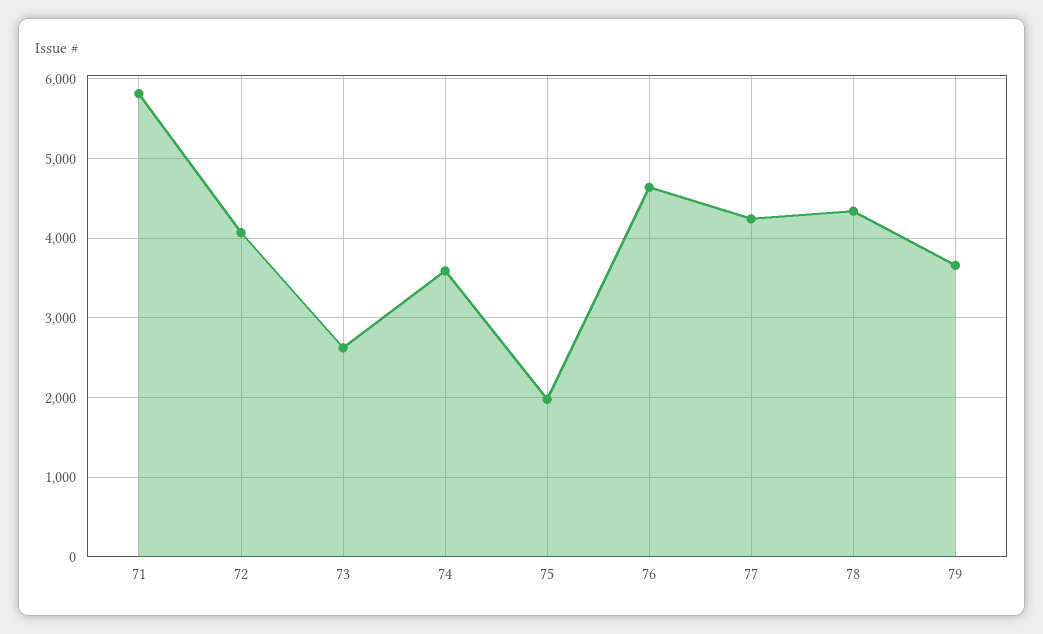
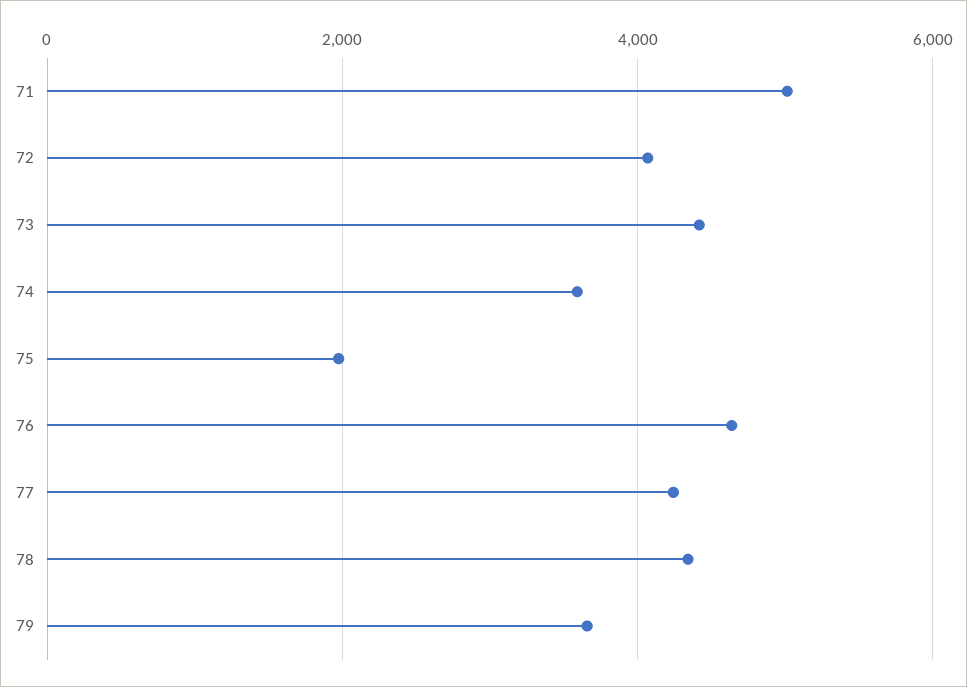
71: 5800 -> 5000
73: 2600 -> 4400

